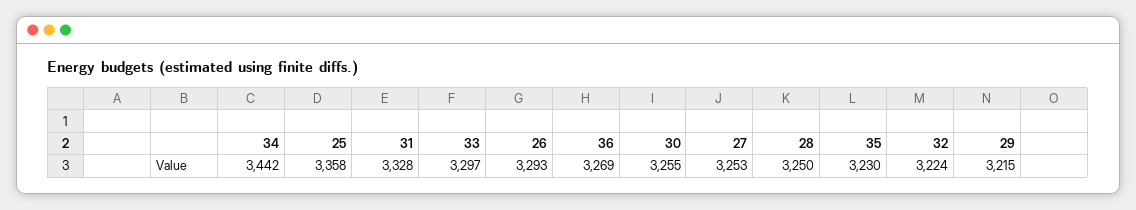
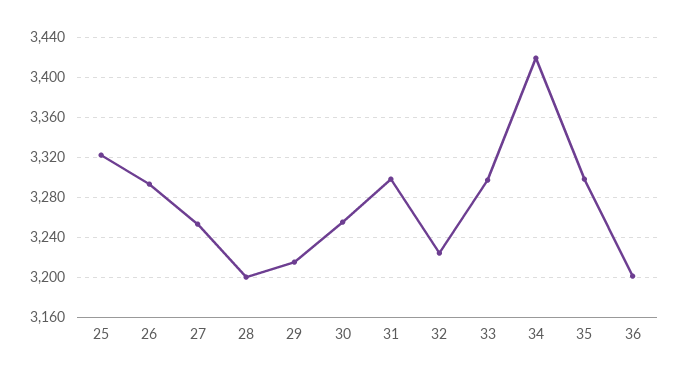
34: 3442 -> 3420
25: 3358 -> 3320
31: 3328 -> 3300
36: 3269 -> 3200
28: 3250 -> 3200
35: 3230 -> 3300

